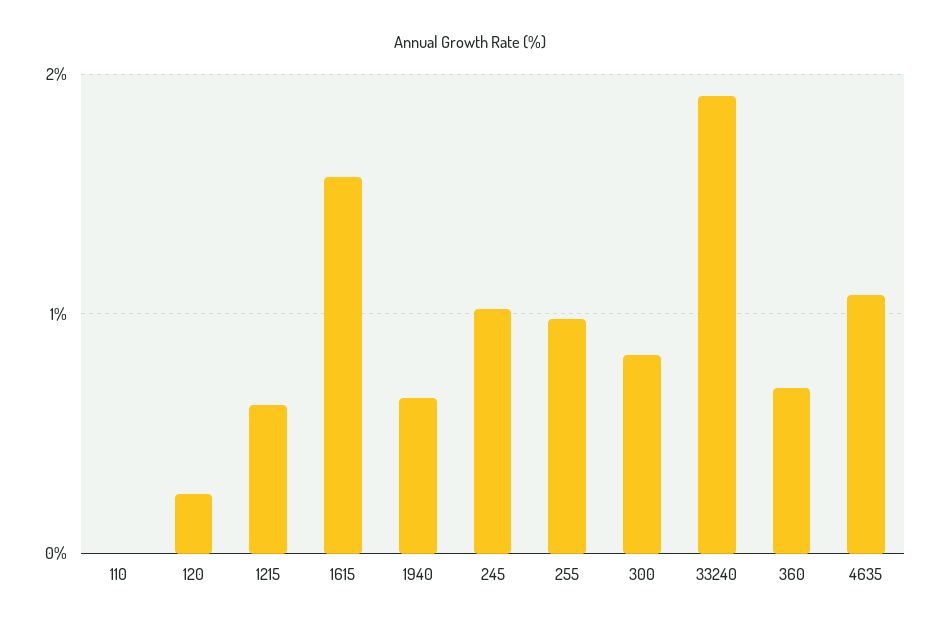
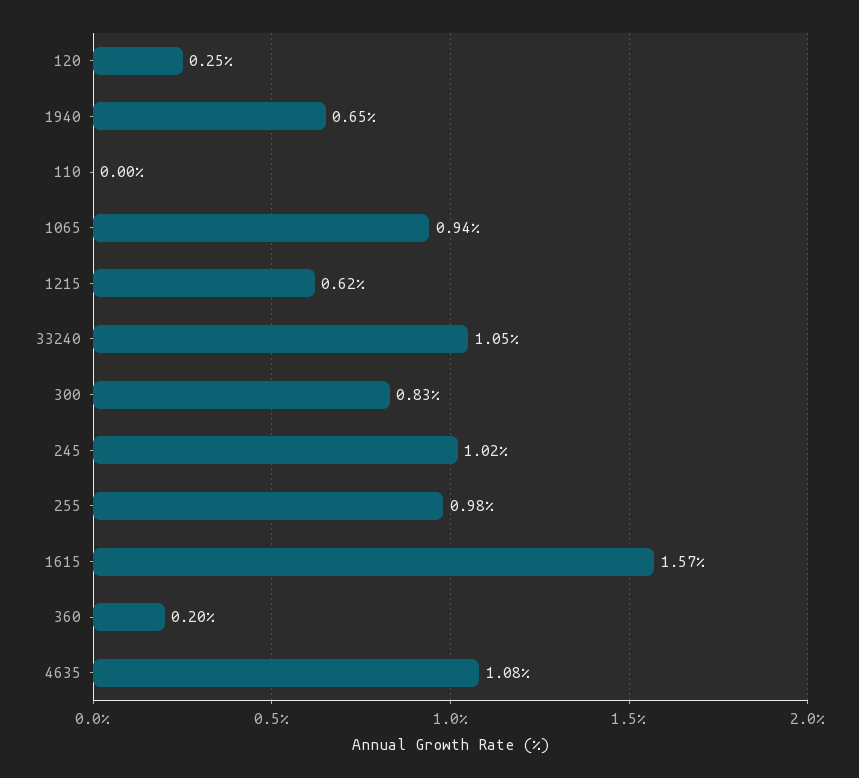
33240: 1.9 -> 1.05
360: 0.7 -> 0.2
1065: none -> 0.94

